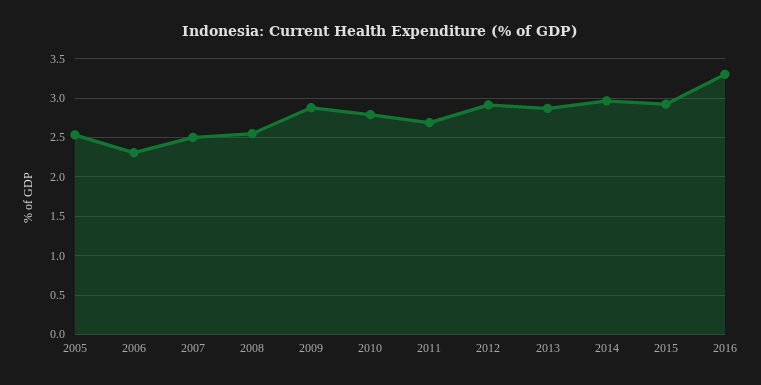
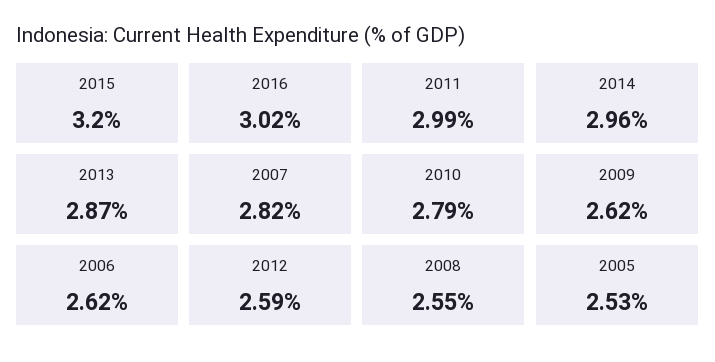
2006: 2.3 -> 2.62
2007: 2.5 -> 2.82
2009: 2.9 -> 2.62
2011: 2.7 -> 2.99
2012: 2.9 -> 2.59
2015: 2.9 -> 3.2
2016: 3.3 -> 3.02

